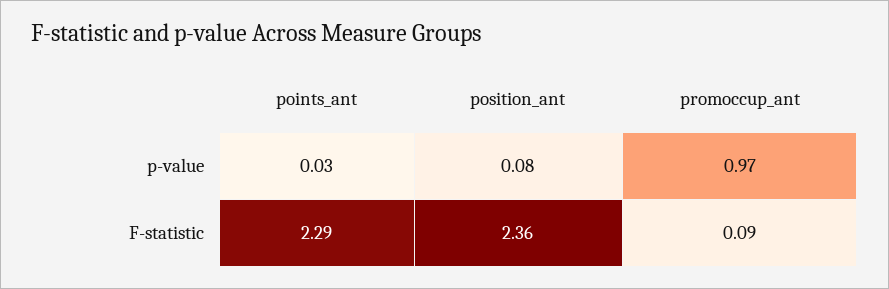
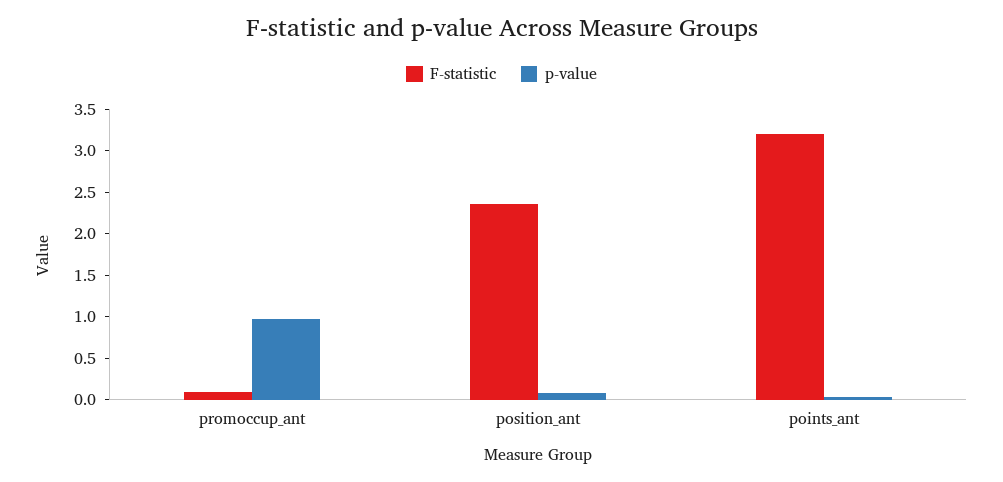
F-statistic, points_ant: 2.29 -> 3.2

